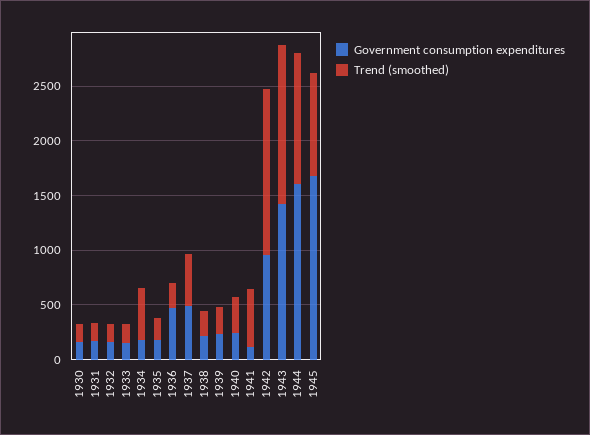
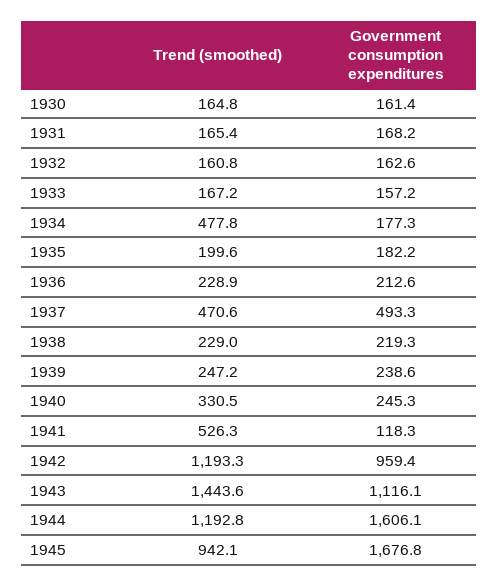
Government consumption expenditures, 1936: 500 -> 212.6
Trend (smoothed), 1942: 1500 -> 1193.3
Government consumption expenditures, 1943: 1400 -> 1116.1

